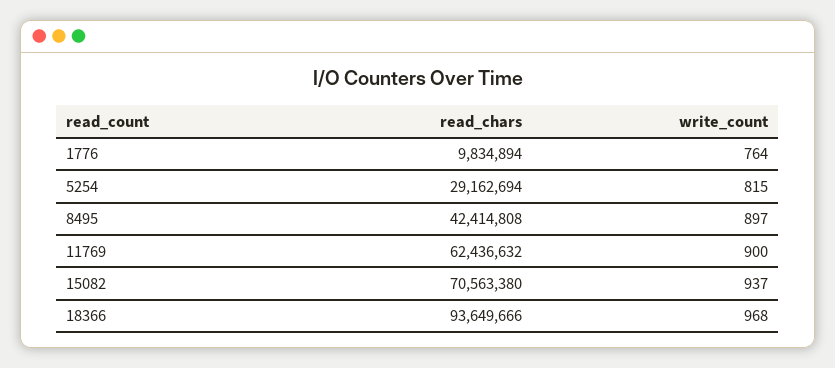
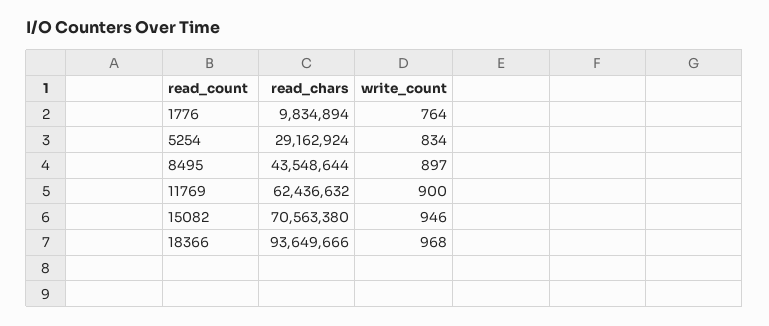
read_chars, 5254: 29162694 -> 29162924
write_count, 5254: 815 -> 834
read_chars, 8495: 42414808 -> 43548644
write_count, 15082: 937 -> 946

